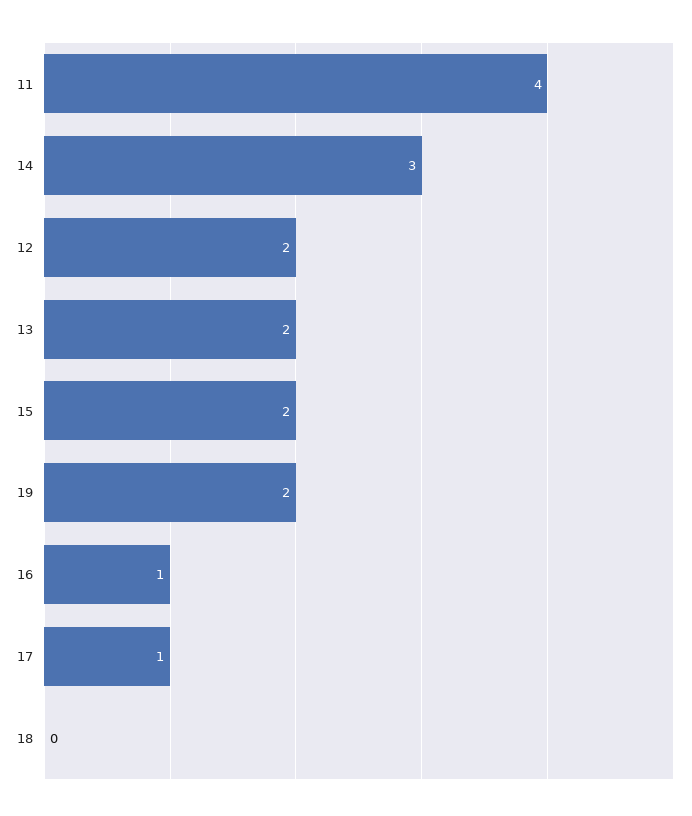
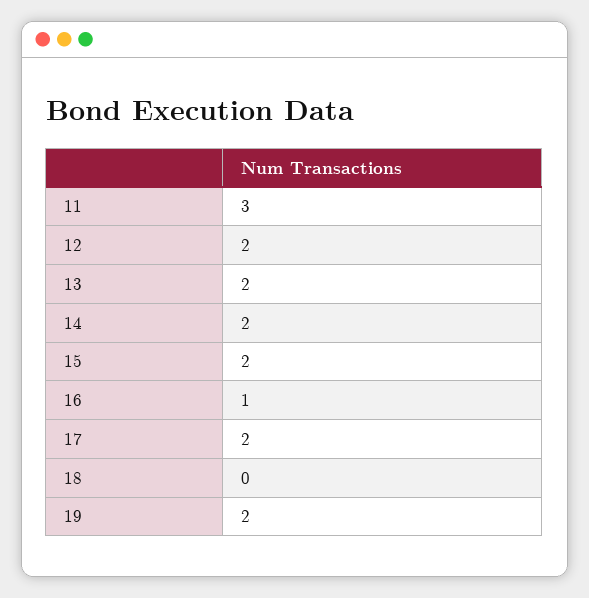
11: 4 -> 3
14: 3 -> 2
17: 1 -> 2

